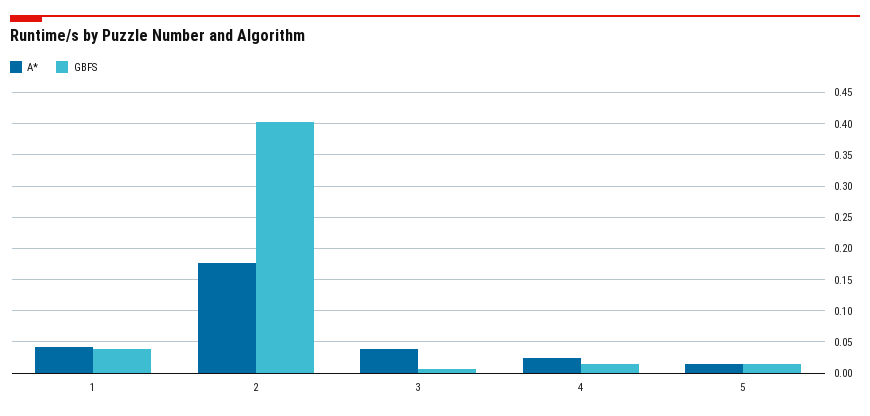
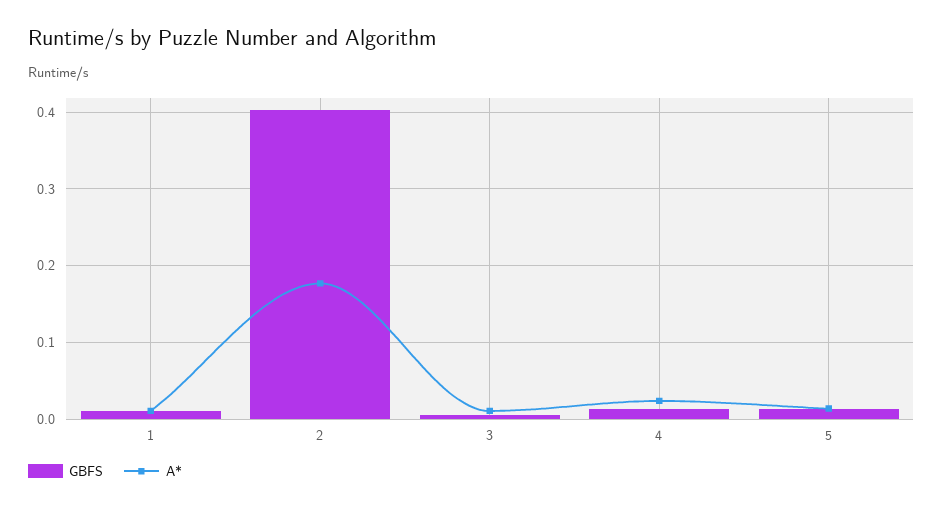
A*, 1: 0.04 -> 0.01
GBFS, 1: 0.04 -> 0.01
A*, 3: 0.04 -> 0.01

